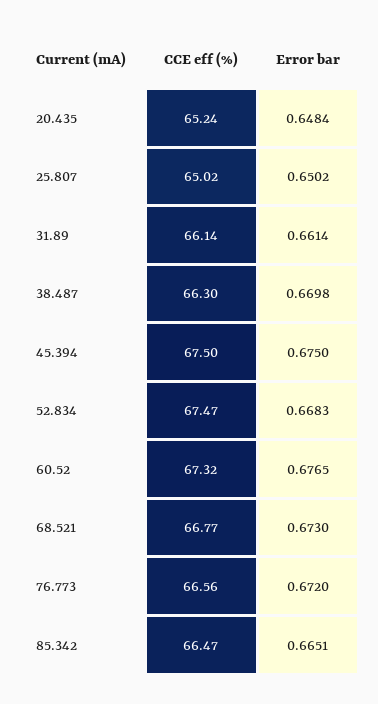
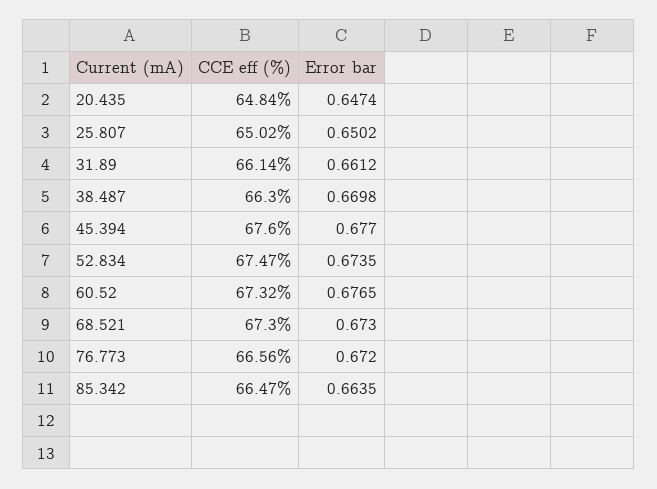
CCE eff (%), 20.435: 65.24 -> 64.84
Error bar, 20.435: 0.6484 -> 0.6474
Error bar, 31.89: 0.6614 -> 0.6612
CCE eff (%), 45.394: 67.5 -> 67.6
Error bar, 45.394: 0.675 -> 0.677
Error bar, 52.834: 0.6683 -> 0.6735
CCE eff (%), 68.521: 66.77 -> 67.3
Error bar, 85.342: 0.6651 -> 0.6635

